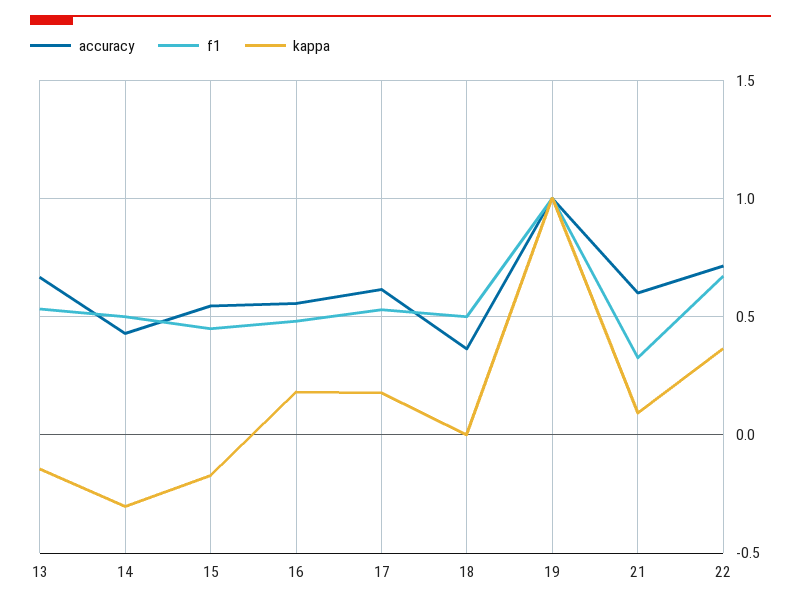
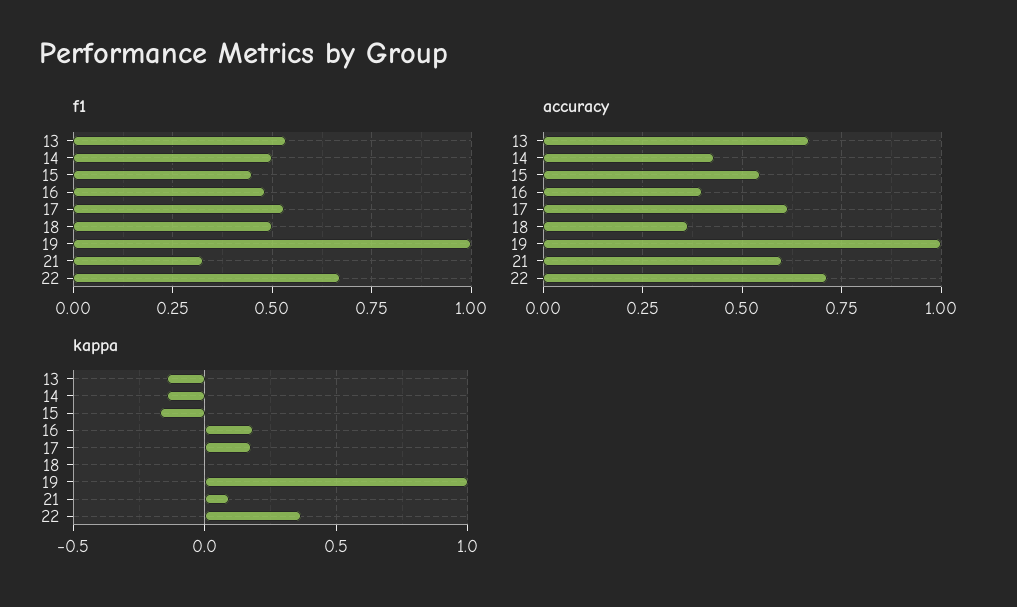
kappa, 14: -0.3 -> -0.15
accuracy, 16: 0.55 -> 0.4

